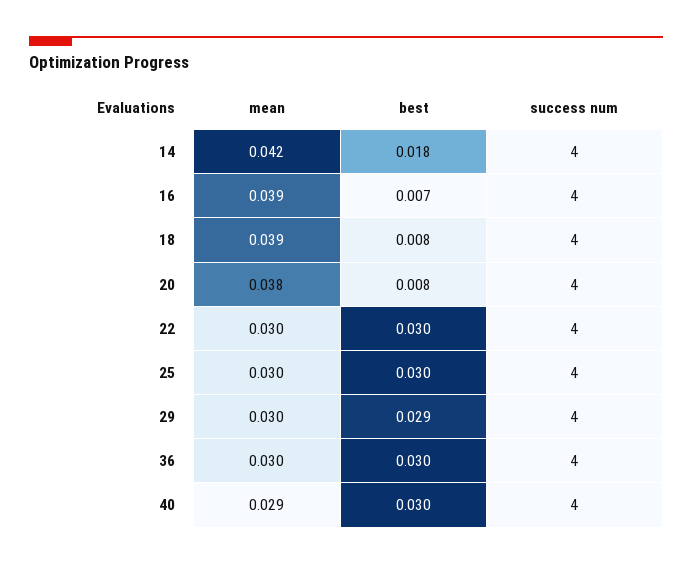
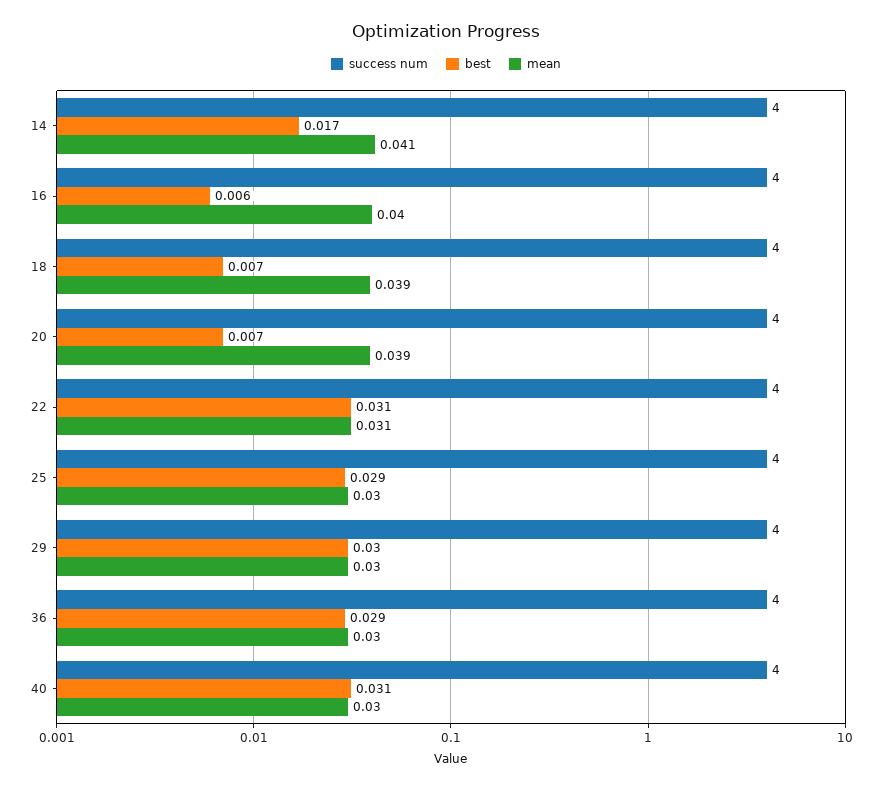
mean, 14: 0.042 -> 0.041
best, 14: 0.018 -> 0.017
mean, 16: 0.039 -> 0.04
best, 16: 0.007 -> 0.006
best, 18: 0.008 -> 0.007
mean, 20: 0.038 -> 0.039
best, 20: 0.008 -> 0.007
mean, 22: 0.03 -> 0.031
best, 22: 0.03 -> 0.031
best, 25: 0.03 -> 0.029
best, 29: 0.029 -> 0.03
best, 36: 0.03 -> 0.029
mean, 40: 0.029 -> 0.03
best, 40: 0.03 -> 0.031

